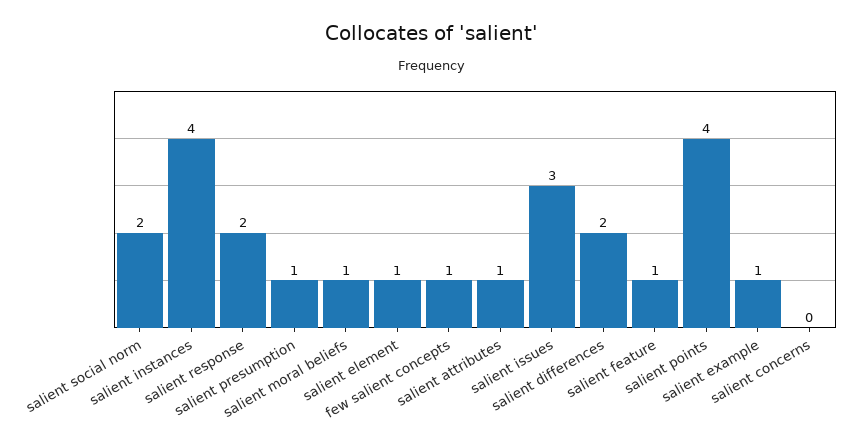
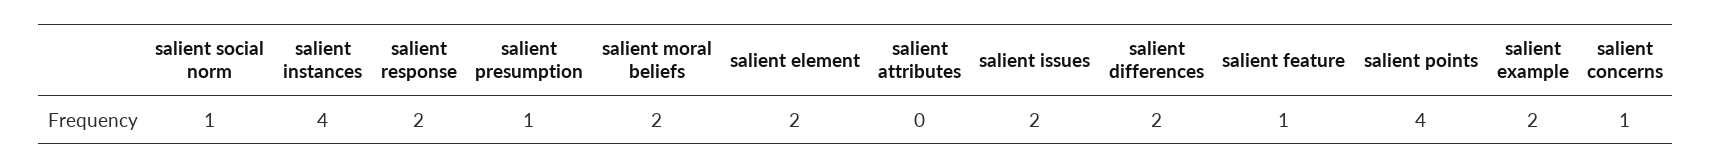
salient social norm: 2 -> 1
salient moral beliefs: 1 -> 2
salient element: 1 -> 2
few salient concepts: 1 -> none
salient attributes: 1 -> 0
salient issues: 3 -> 2
salient example: 1 -> 2
salient concerns: 0 -> 1

